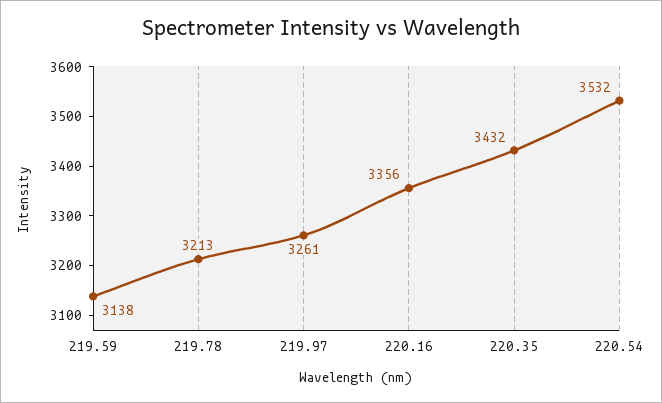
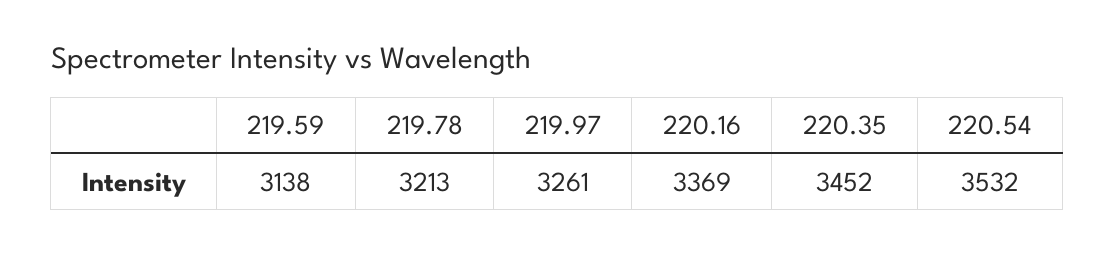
220.16: 3356 -> 3369
220.35: 3432 -> 3452

